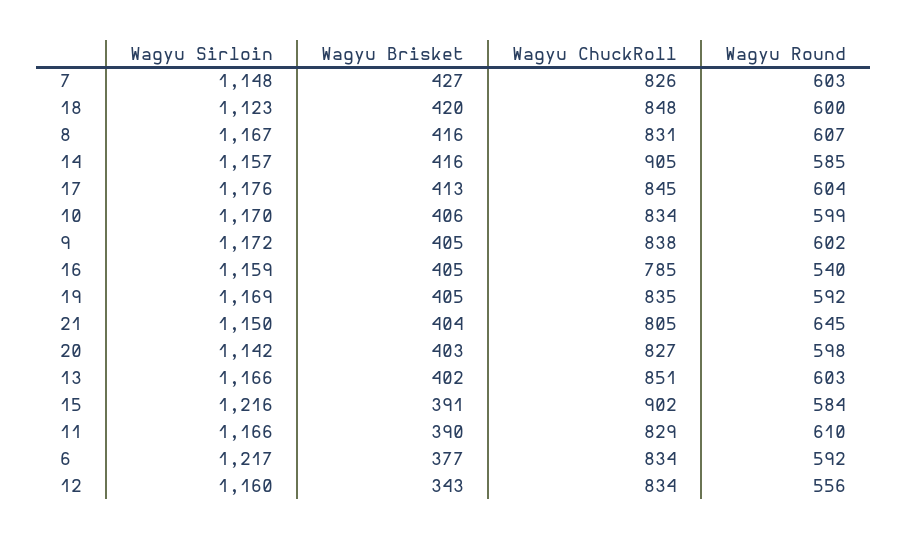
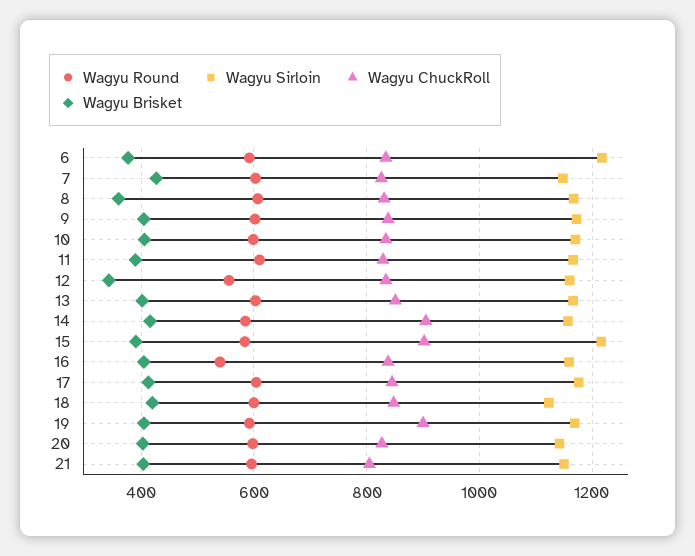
Wagyu Brisket, 8: 416 -> 360
Wagyu ChuckRoll, 16: 785 -> 840
Wagyu ChuckRoll, 19: 835 -> 900
Wagyu Round, 21: 645 -> 600

